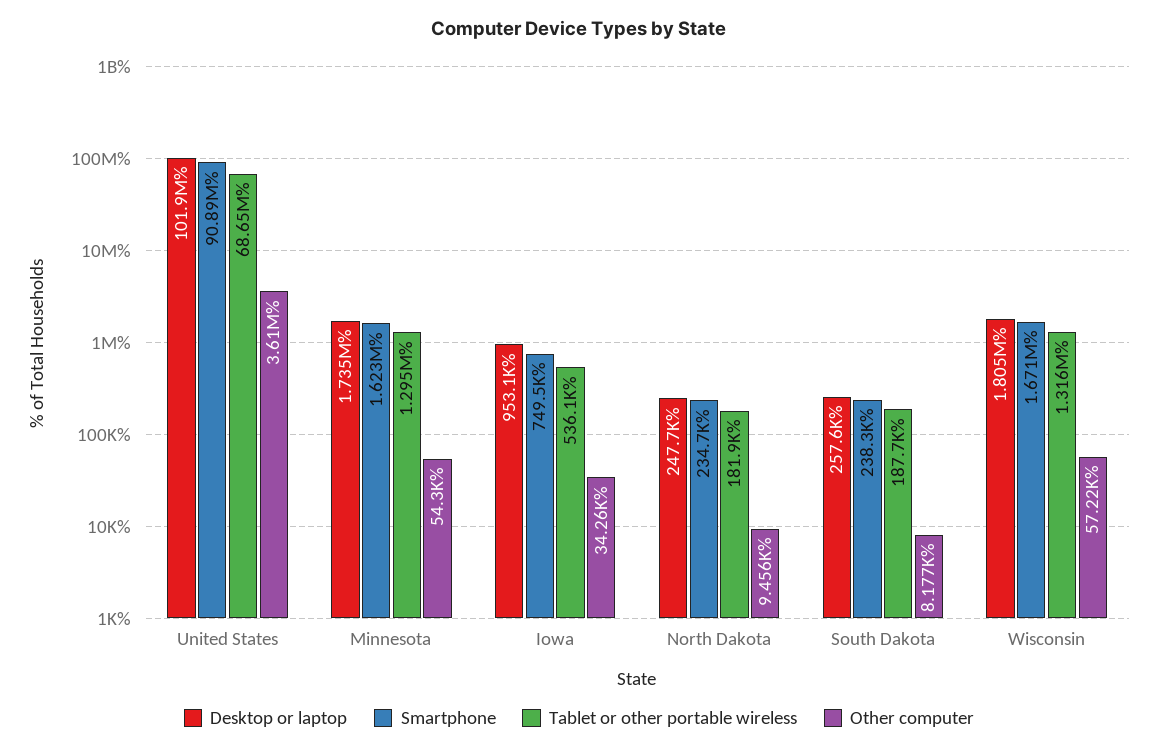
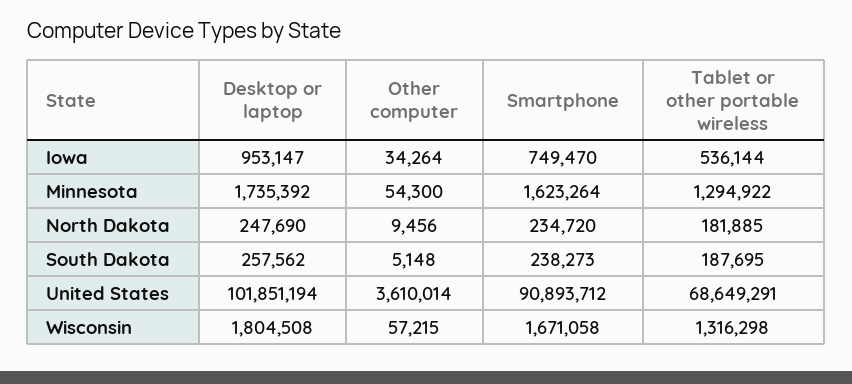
Other computer, South Dakota: 8177 -> 5148

